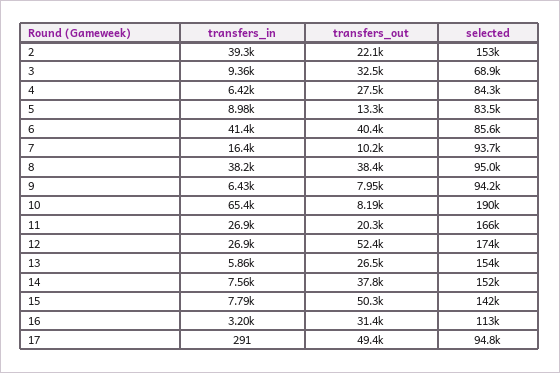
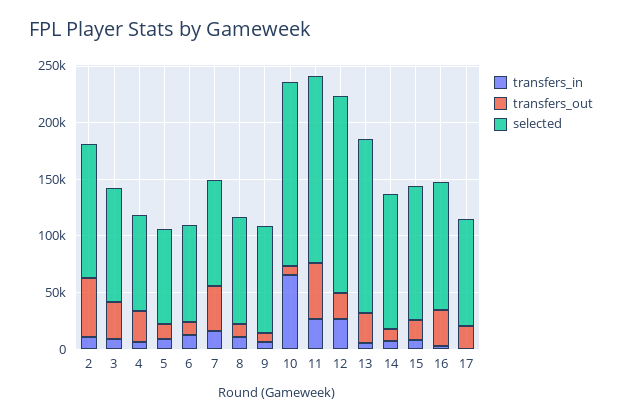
transfers_in, 2: 39300 -> 10000
transfers_out, 2: 22100 -> 50000
selected, 2: 153000 -> 120000
selected, 3: 68900 -> 100000
transfers_in, 6: 41400 -> 10000
transfers_out, 6: 40400 -> 10000
transfers_out, 7: 10200 -> 40000
transfers_in, 8: 38200 -> 10000
transfers_out, 8: 38400 -> 10000
selected, 10: 190000 -> 160000
transfers_out, 11: 20300 -> 50000
transfers_out, 12: 52400 -> 20000
transfers_out, 14: 37800 -> 10000
selected, 14: 152000 -> 120000
transfers_out, 15: 50300 -> 20000
selected, 15: 142000 -> 120000
transfers_out, 17: 49400 -> 20000

